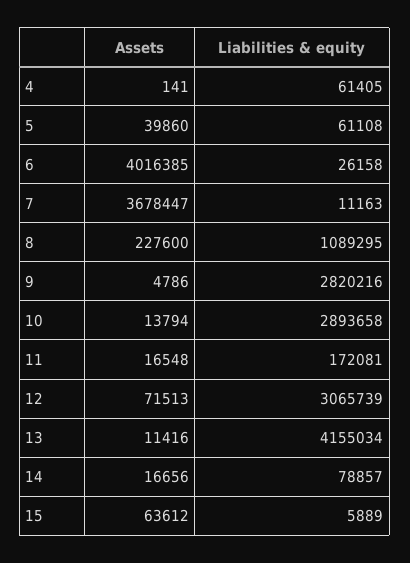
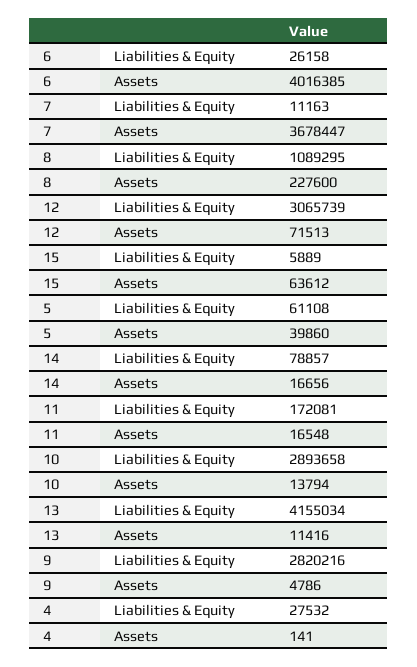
Liabilities & equity, 4: 61405 -> 27532

